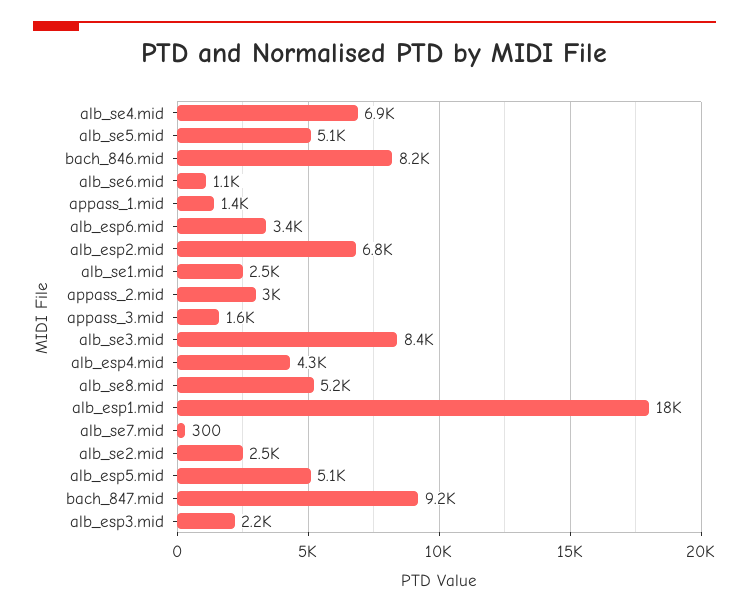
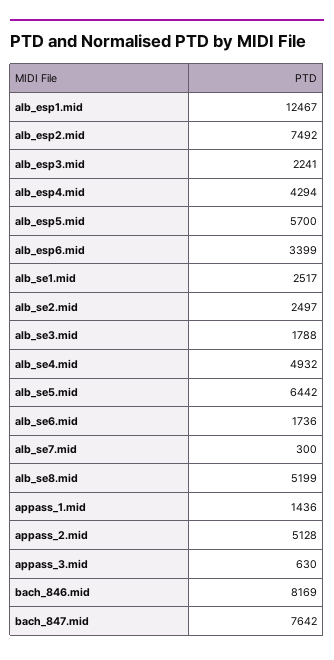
alb_se4.mid: 6900 -> 4932
alb_se5.mid: 5100 -> 6442
alb_se6.mid: 1100 -> 1736
alb_esp2.mid: 6800 -> 7492
appass_2.mid: 3000 -> 5128
appass_3.mid: 1600 -> 630
alb_se3.mid: 8400 -> 1788
alb_esp1.mid: 18000 -> 12467
alb_esp5.mid: 5100 -> 5700
bach_847.mid: 9200 -> 7642

